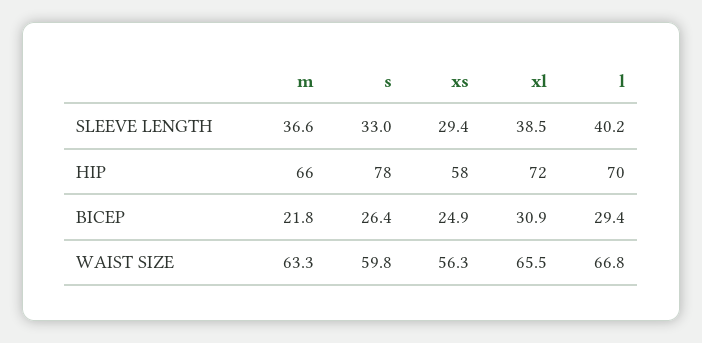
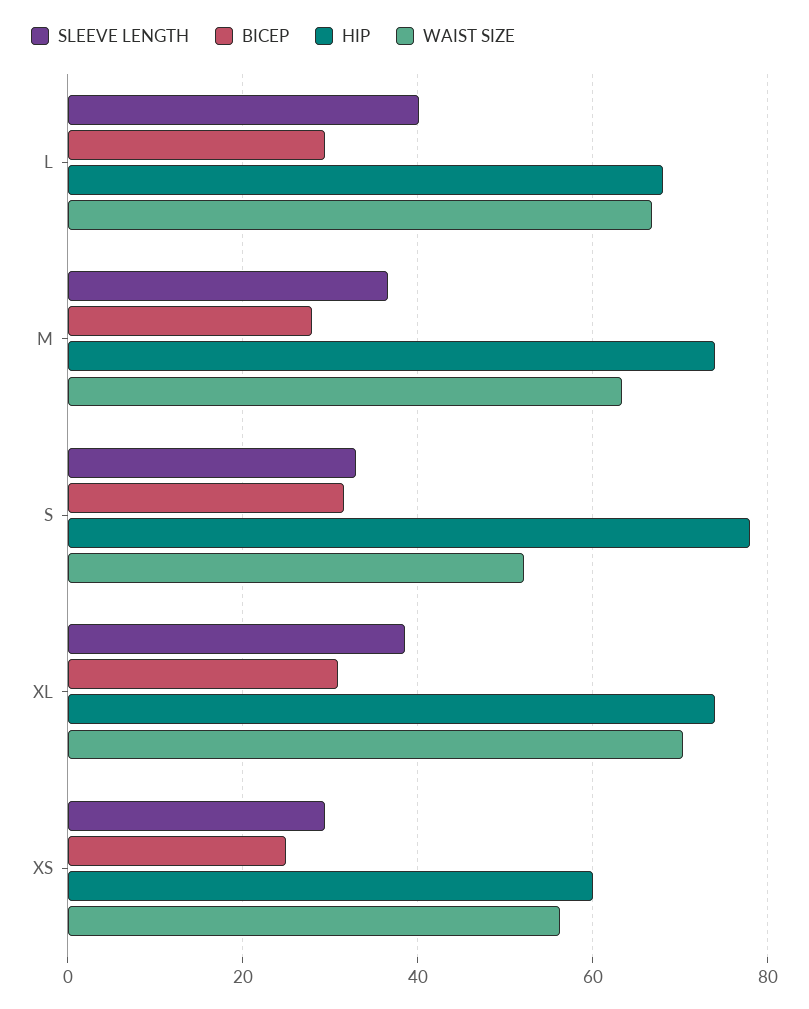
HIP, m: 66 -> 74
HIP, xs: 58 -> 60
HIP, xl: 72 -> 74
HIP, l: 70 -> 68
BICEP, m: 21.8 -> 28
BICEP, s: 26.4 -> 32
WAIST SIZE, s: 59.8 -> 52
WAIST SIZE, xl: 65.5 -> 70

